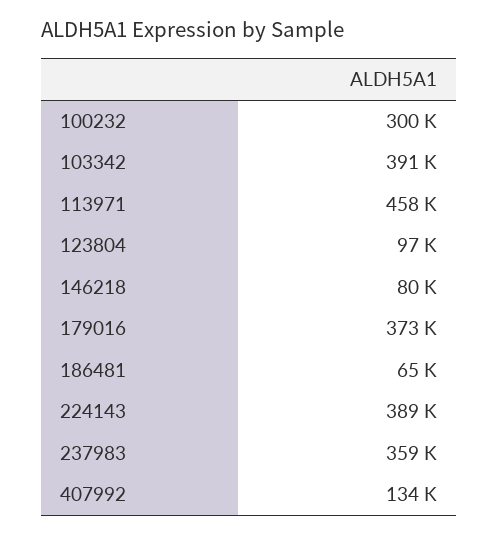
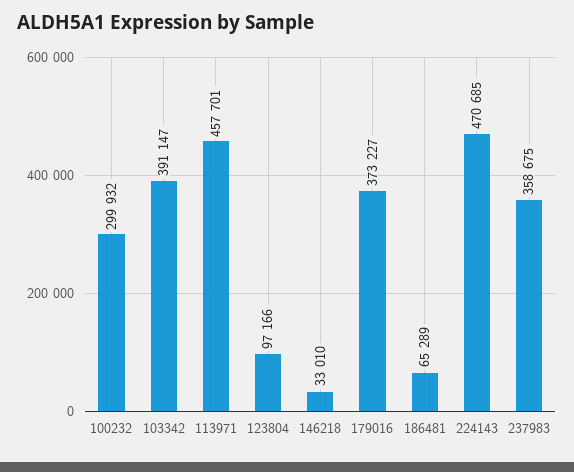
146218: 80000 -> 33010
224143: 389000 -> 470685
407992: 134000 -> none

